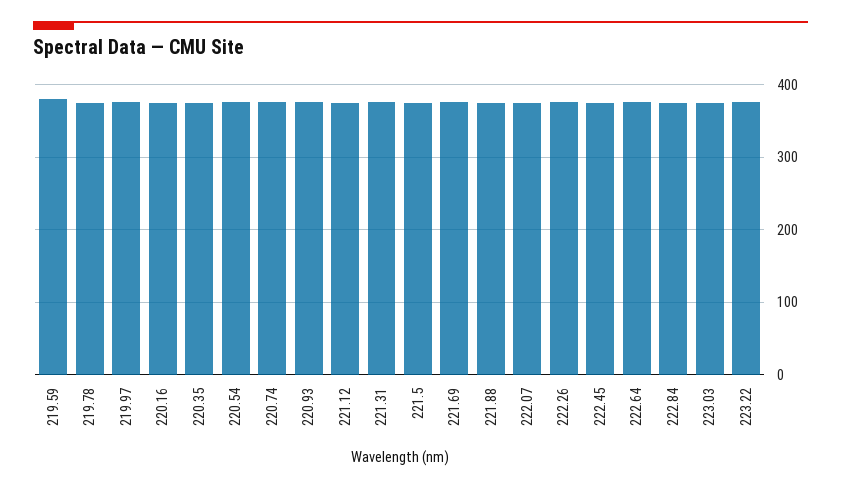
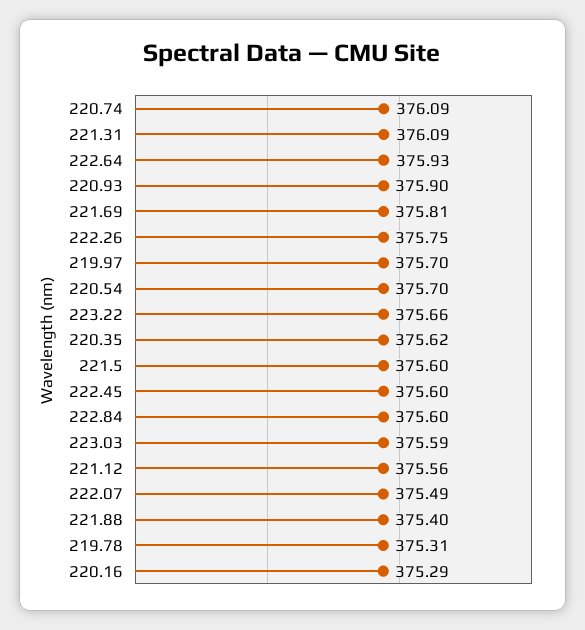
219.59: 380 -> none

